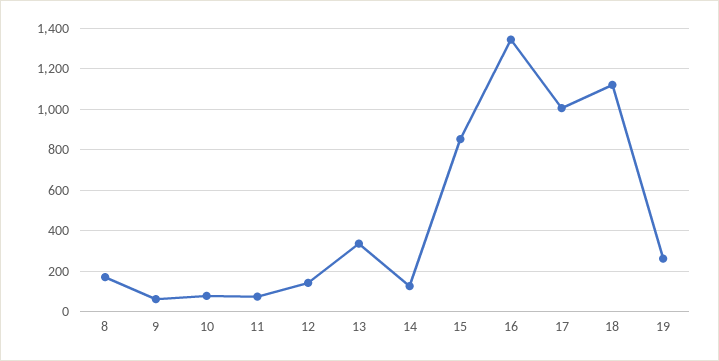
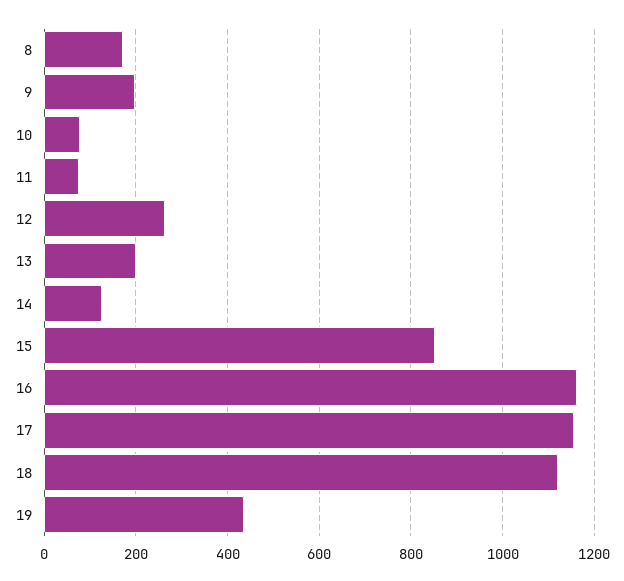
9: 50 -> 200
12: 150 -> 260
13: 350 -> 200
16: 1350 -> 1160
17: 1000 -> 1160
19: 250 -> 440

